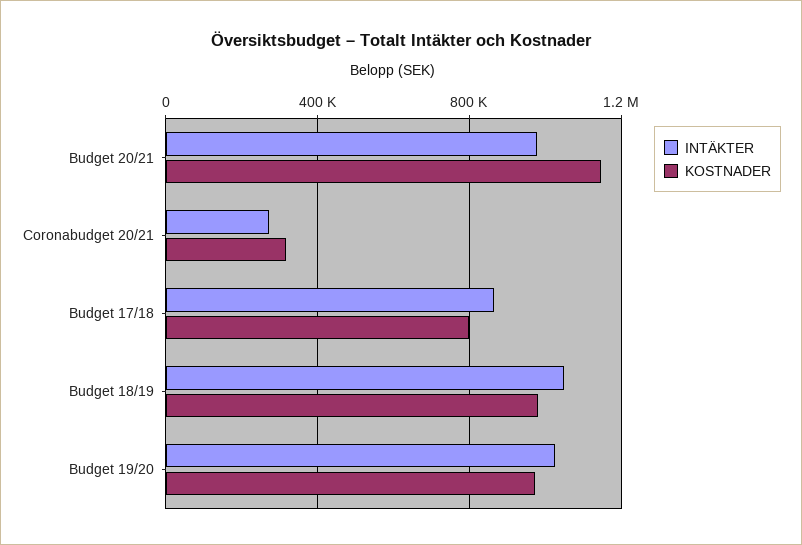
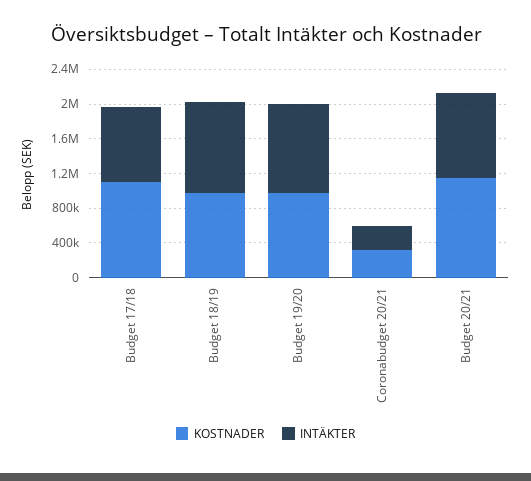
KOSTNADER, Budget 17/18: 800000 -> 1100000

